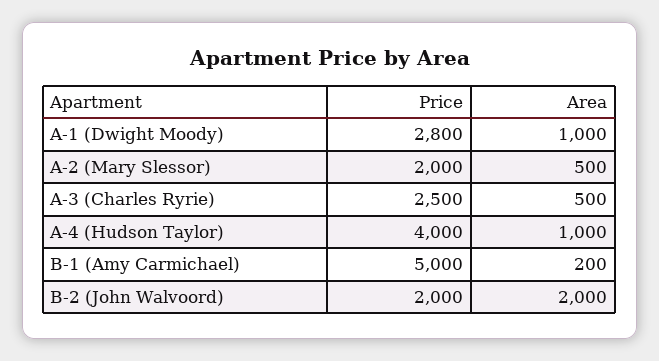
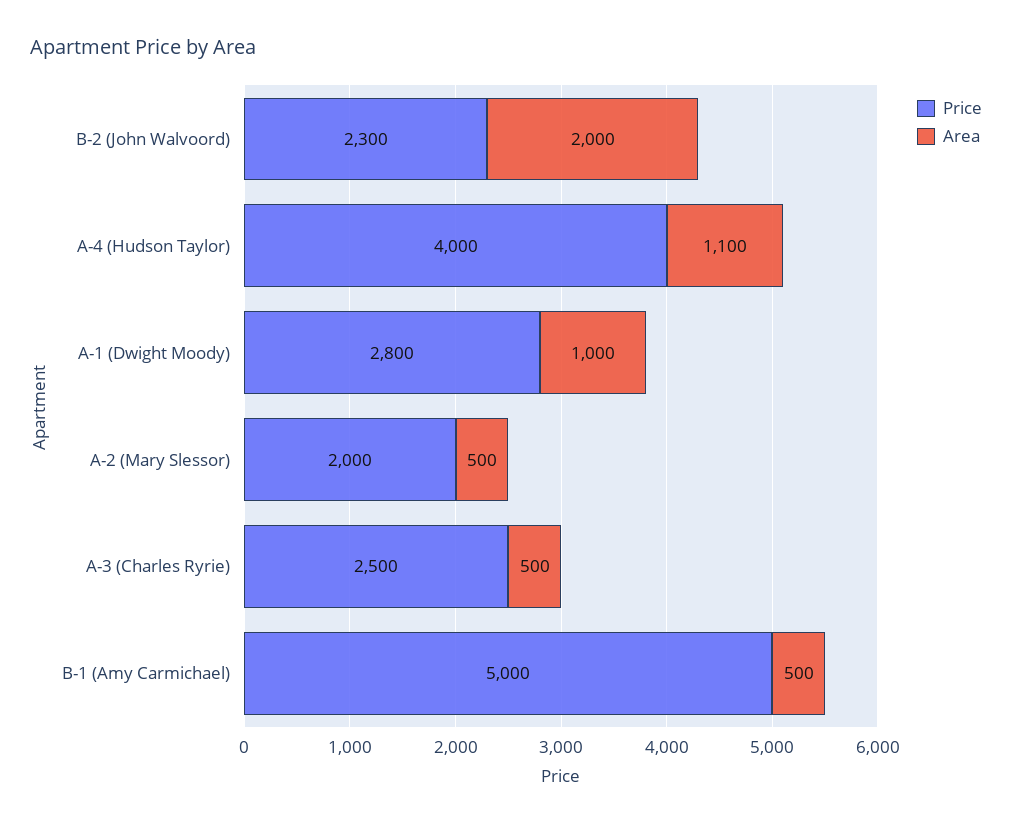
Area, A-4 (Hudson Taylor): 1000 -> 1100
Area, B-1 (Amy Carmichael): 200 -> 500
Price, B-2 (John Walvoord): 2000 -> 2300

